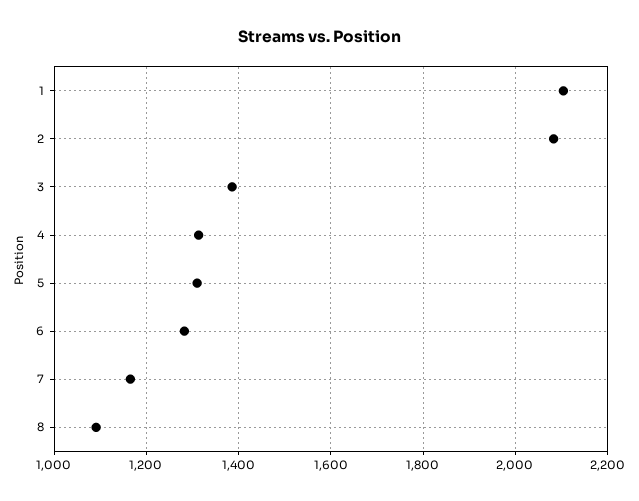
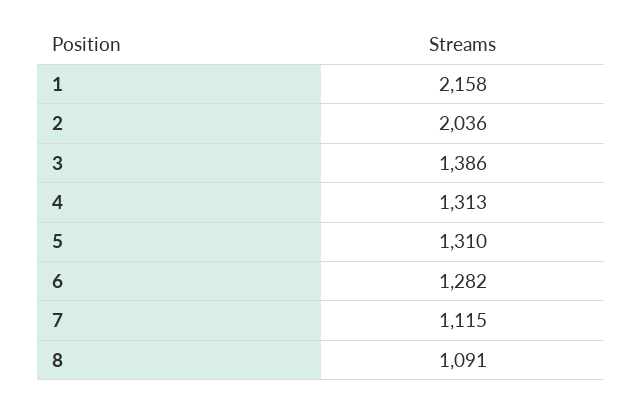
1: 2100 -> 2158
2: 2080 -> 2036
7: 1160 -> 1115

